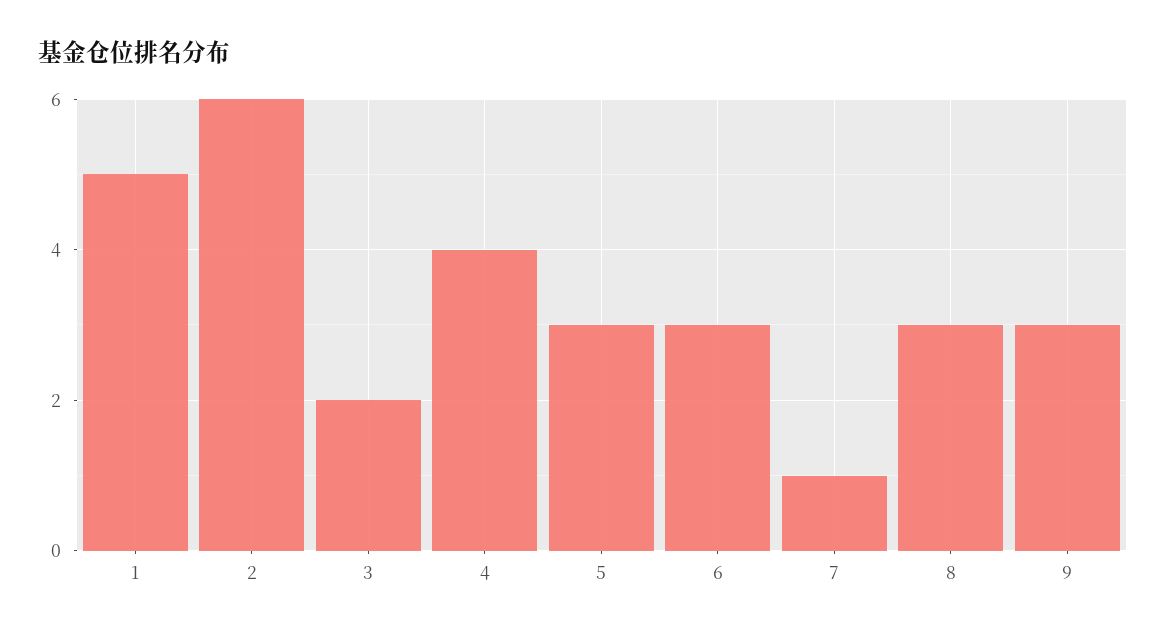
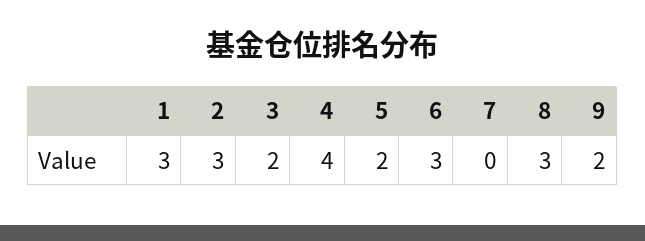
1: 5 -> 3
2: 6 -> 3
5: 3 -> 2
7: 1 -> 0
9: 3 -> 2

